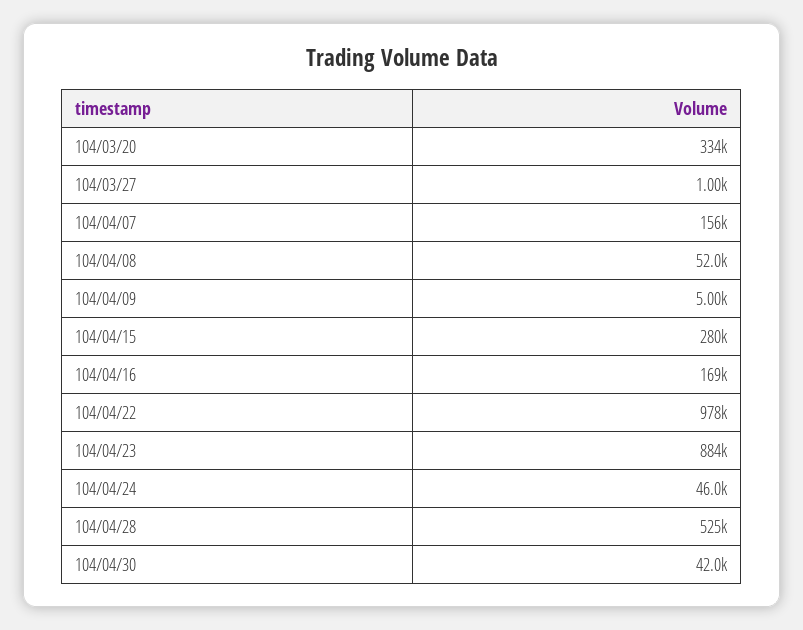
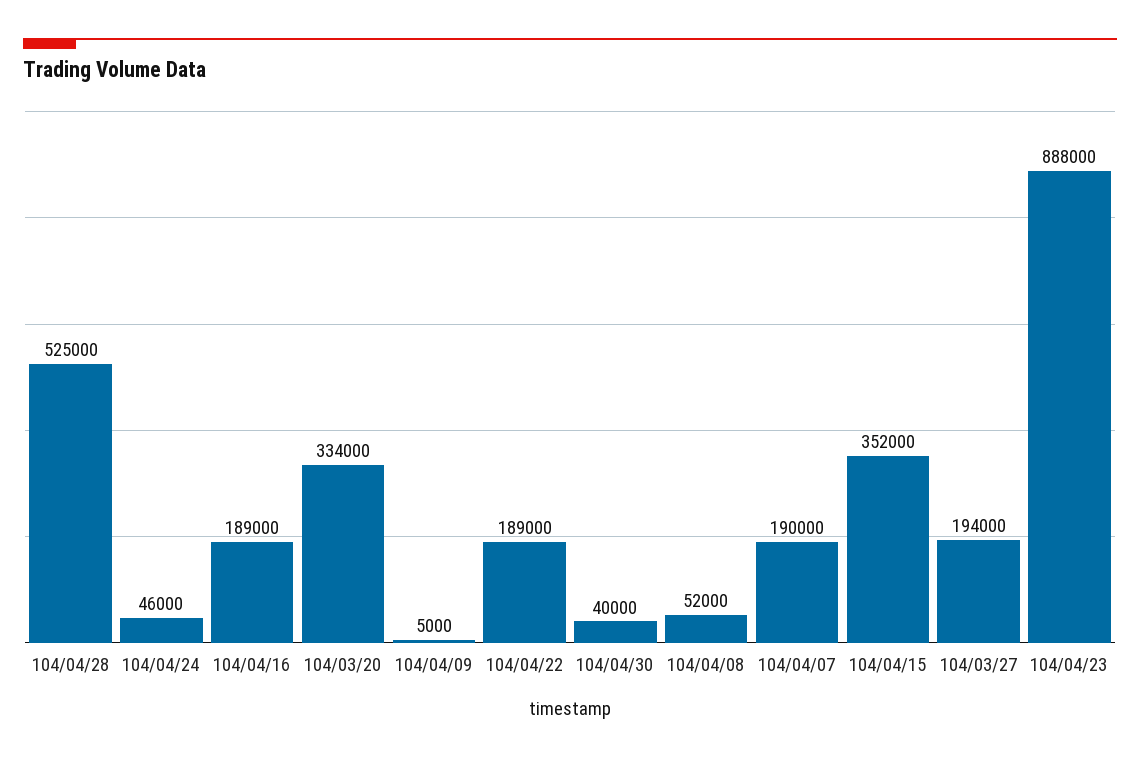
104/03/27: 1000 -> 194000
104/04/07: 156000 -> 190000
104/04/15: 280000 -> 352000
104/04/16: 169000 -> 189000
104/04/22: 978000 -> 189000
104/04/23: 884000 -> 888000
104/04/30: 42000 -> 40000

